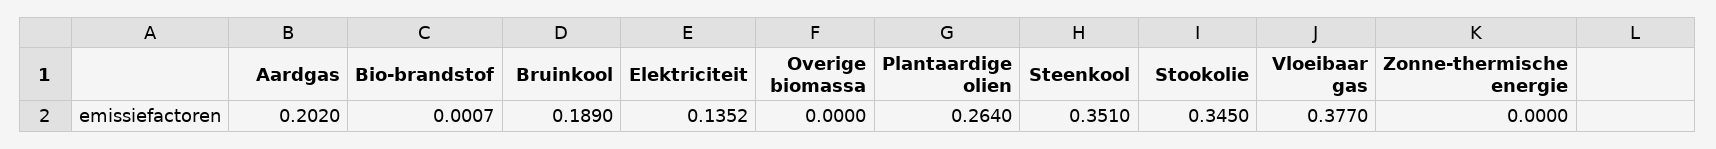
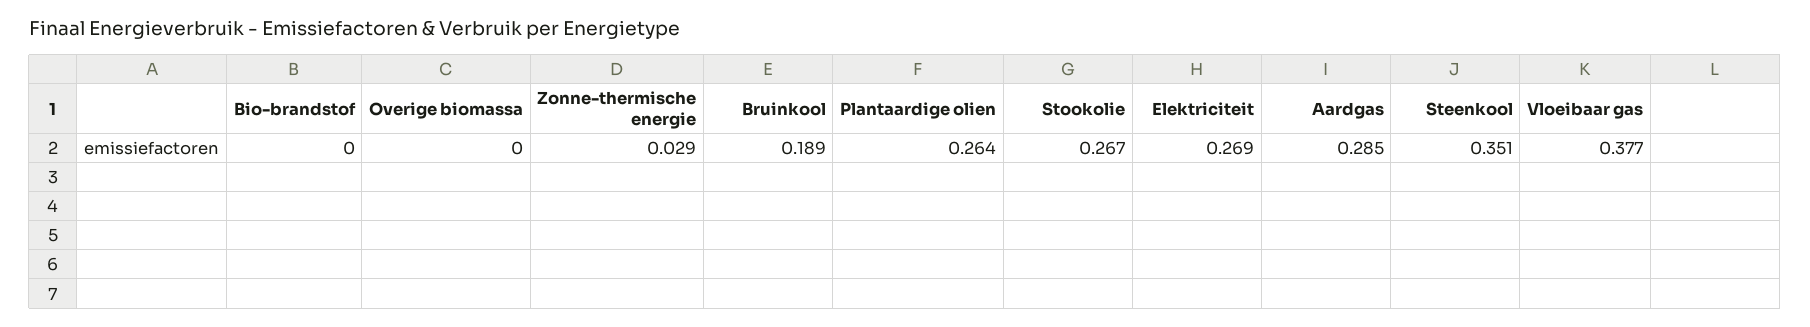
Aardgas: 0.202 -> 0.285
Bio-brandstof: 0.0007 -> 0
Elektriciteit: 0.1352 -> 0.269
Stookolie: 0.345 -> 0.267
Zonne-thermische energie: 0 -> 0.029

